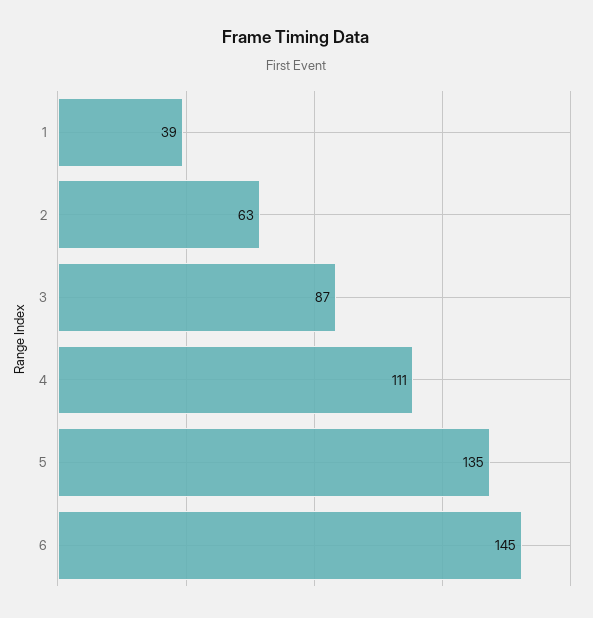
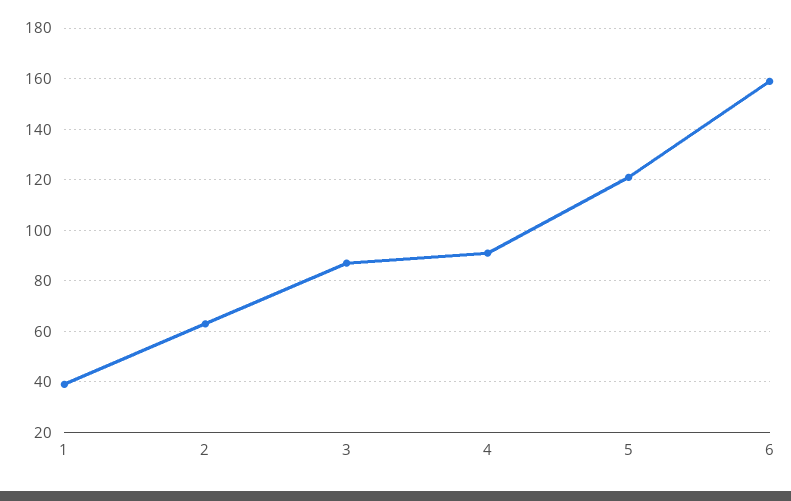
4: 111 -> 90
5: 135 -> 120
6: 145 -> 160

